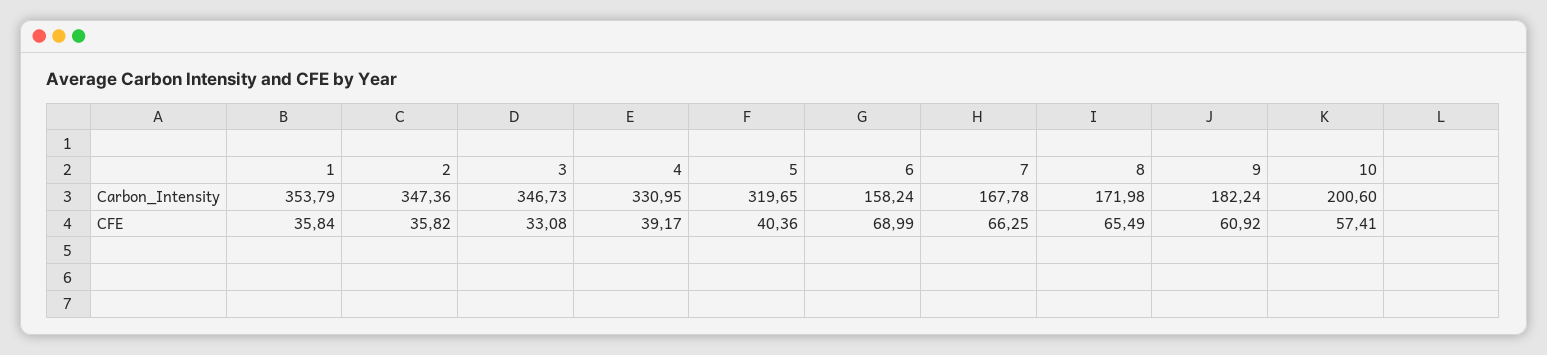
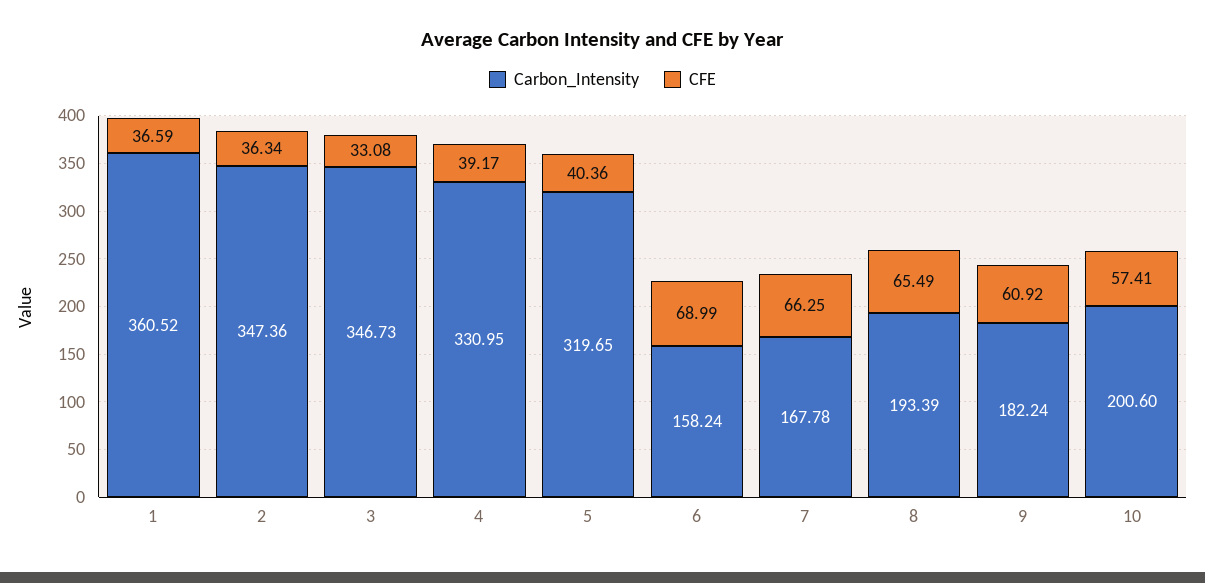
Carbon_Intensity, 1: 353.79 -> 360.52
Carbon_Intensity, 8: 171.98 -> 193.39
CFE, 1: 35.84 -> 36.59
CFE, 2: 35.82 -> 36.34

